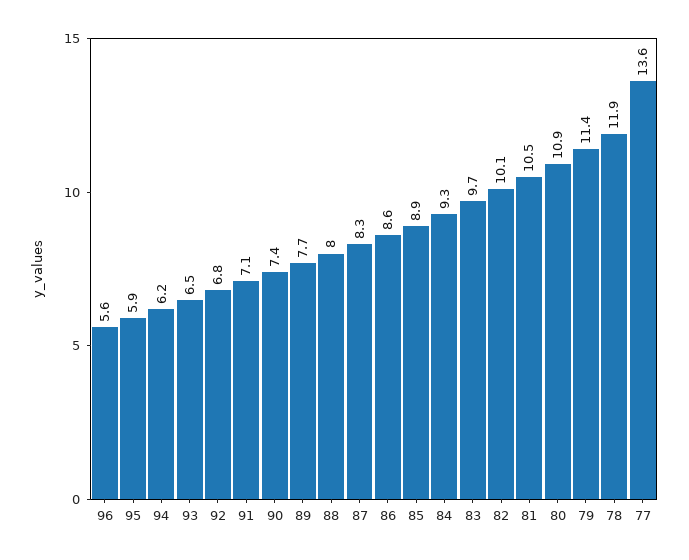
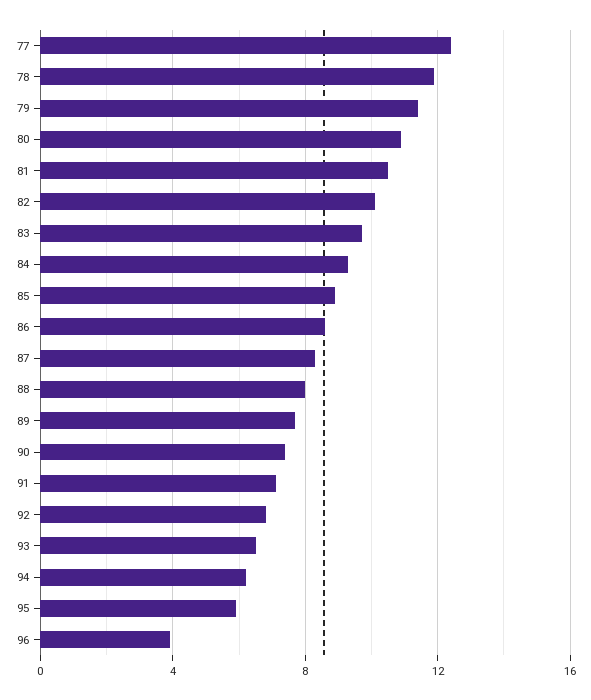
96: 5.6 -> 4
77: 13.6 -> 12.5

